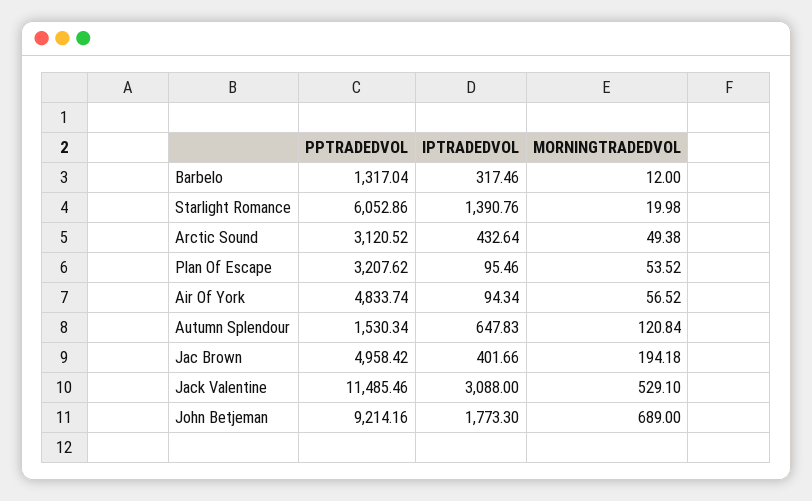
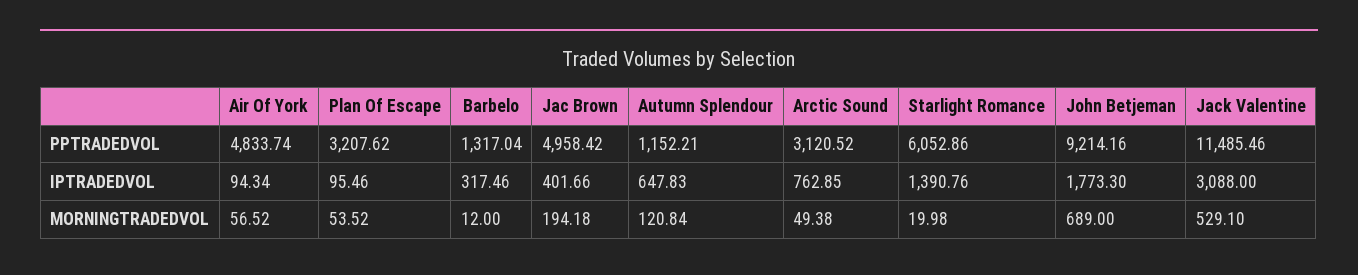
IPTRADEDVOL, Arctic Sound: 432.64 -> 762.85
PPTRADEDVOL, Autumn Splendour: 1530.34 -> 1152.21

